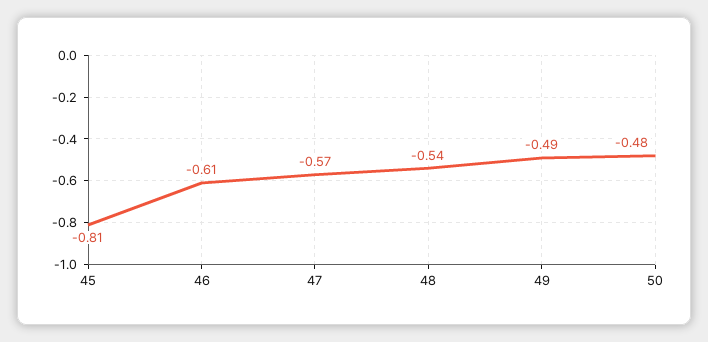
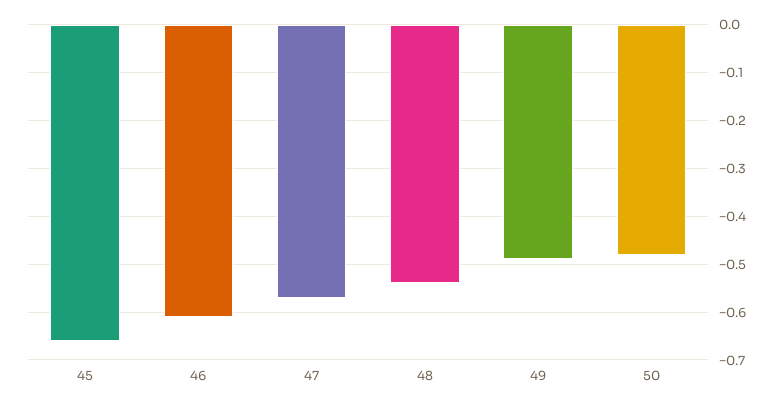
45: -0.81 -> -0.65

